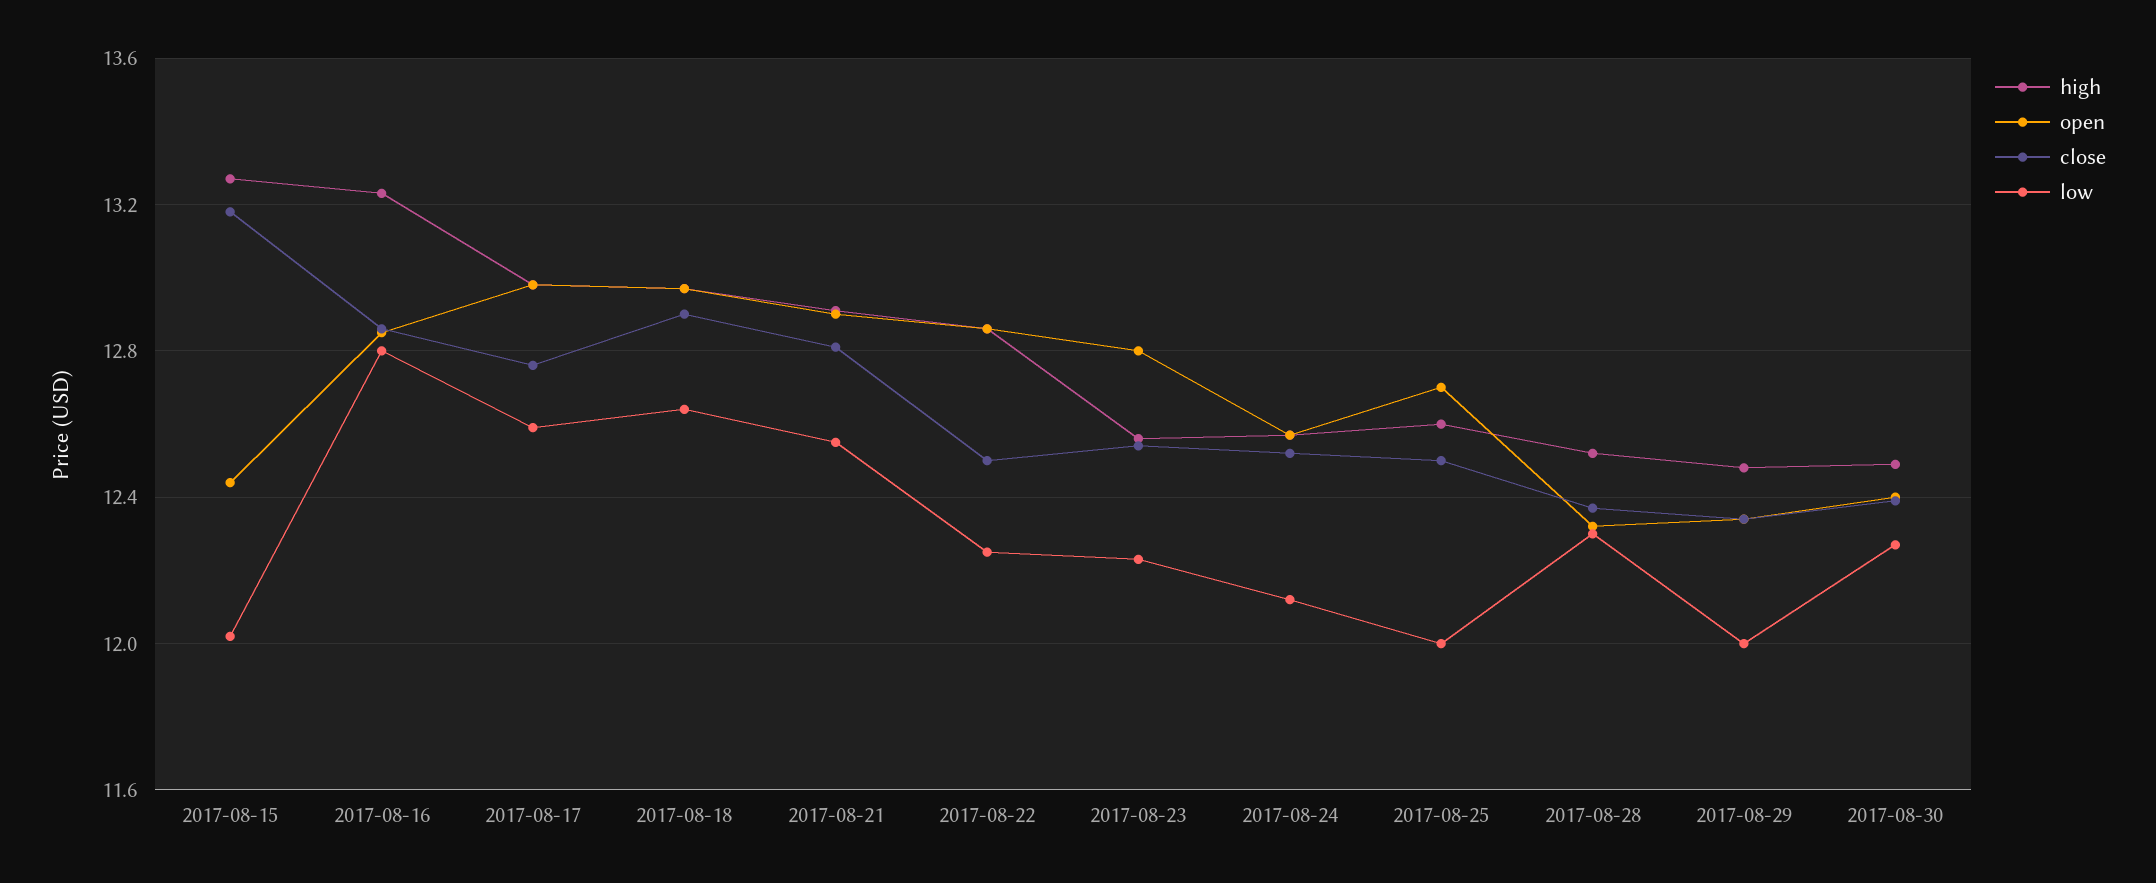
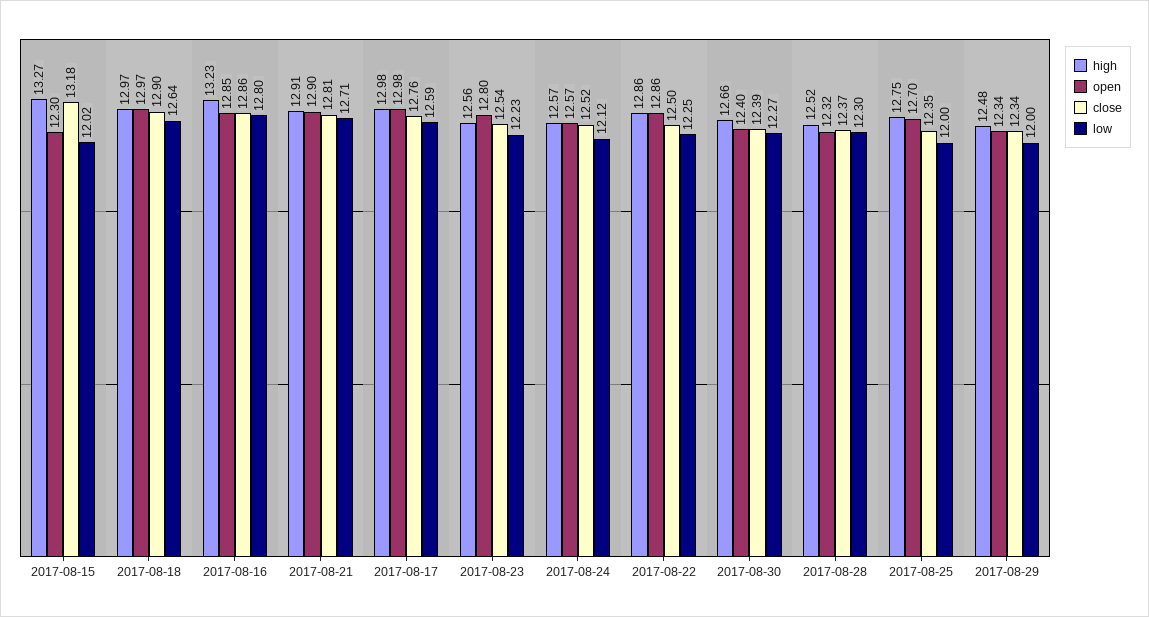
open, 2017-08-15: 12.45 -> 12.3
low, 2017-08-21: 12.55 -> 12.71
high, 2017-08-25: 12.6 -> 12.75
close, 2017-08-25: 12.5 -> 12.35
high, 2017-08-30: 12.5 -> 12.66

